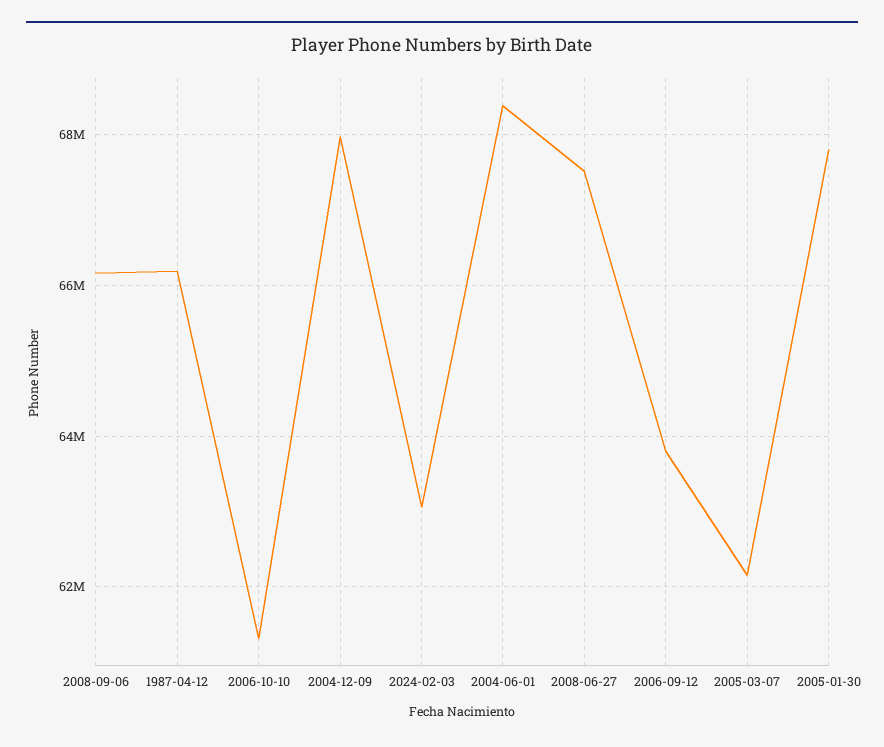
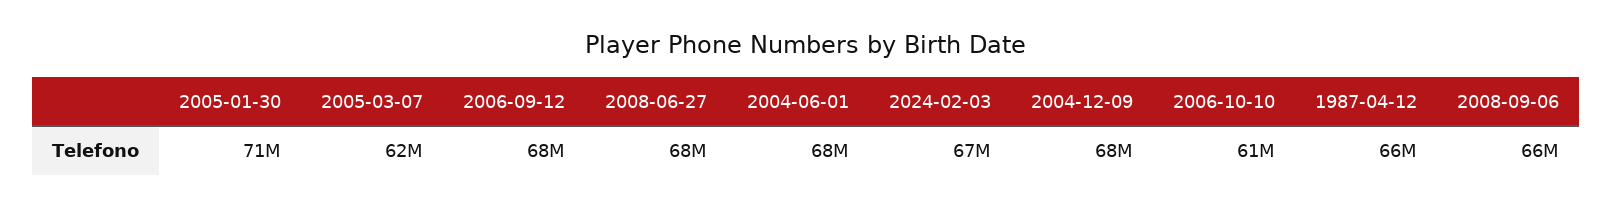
2024-02-03: 63000000 -> 67000000
2006-09-12: 63800000 -> 68000000
2005-01-30: 67800000 -> 71000000

